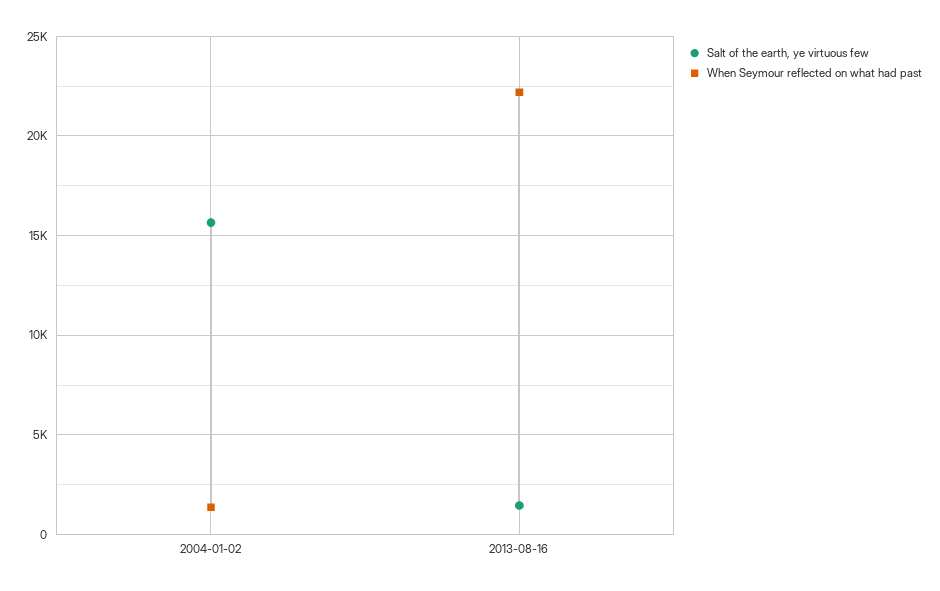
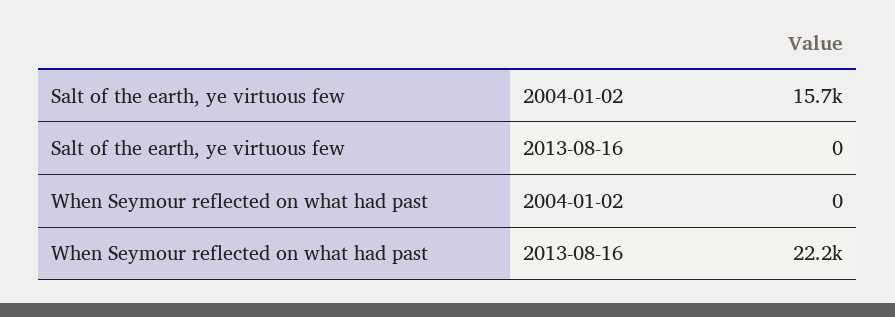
When Seymour reflected on what had past, 2004-01-02: 1500 -> 0
Salt of the earth, ye virtuous few, 2013-08-16: 1500 -> 0

